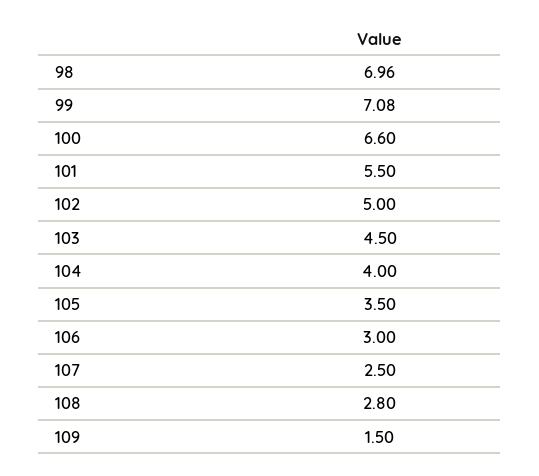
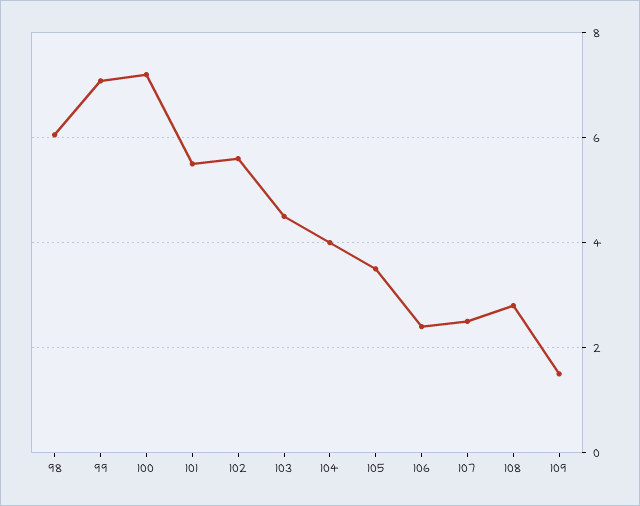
98: 6.96 -> 6
100: 6.6 -> 7.2
102: 5 -> 5.6
106: 3 -> 2.4

